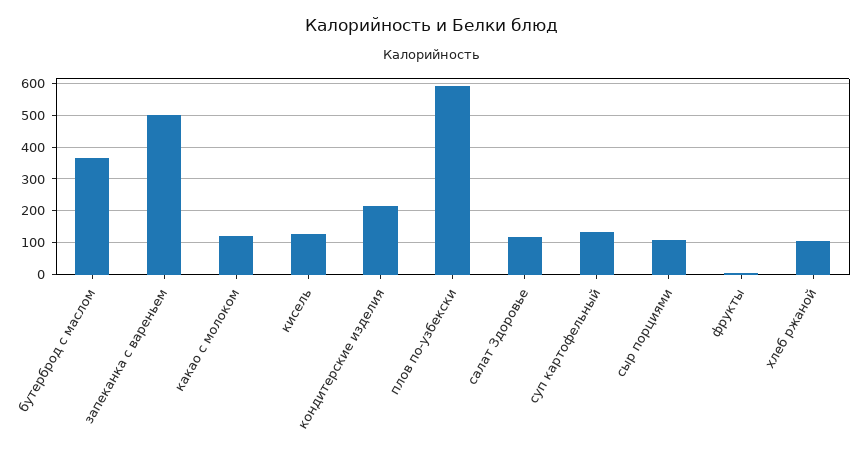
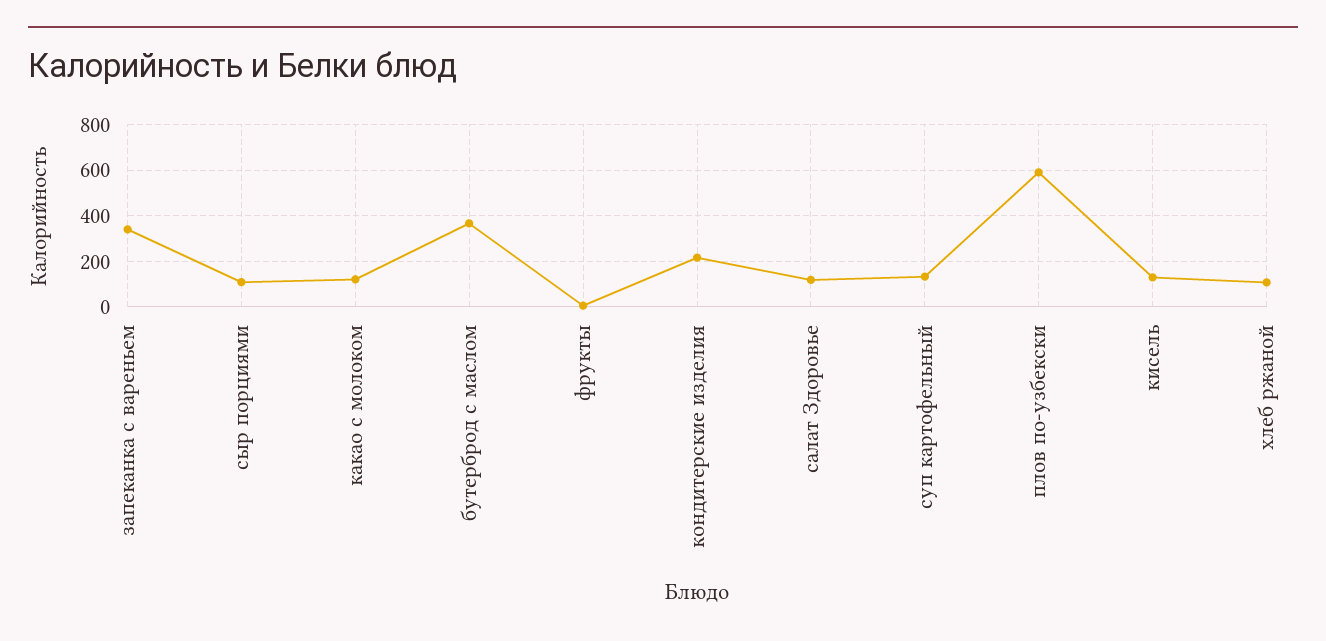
запеканка с вареньем: 500 -> 350

